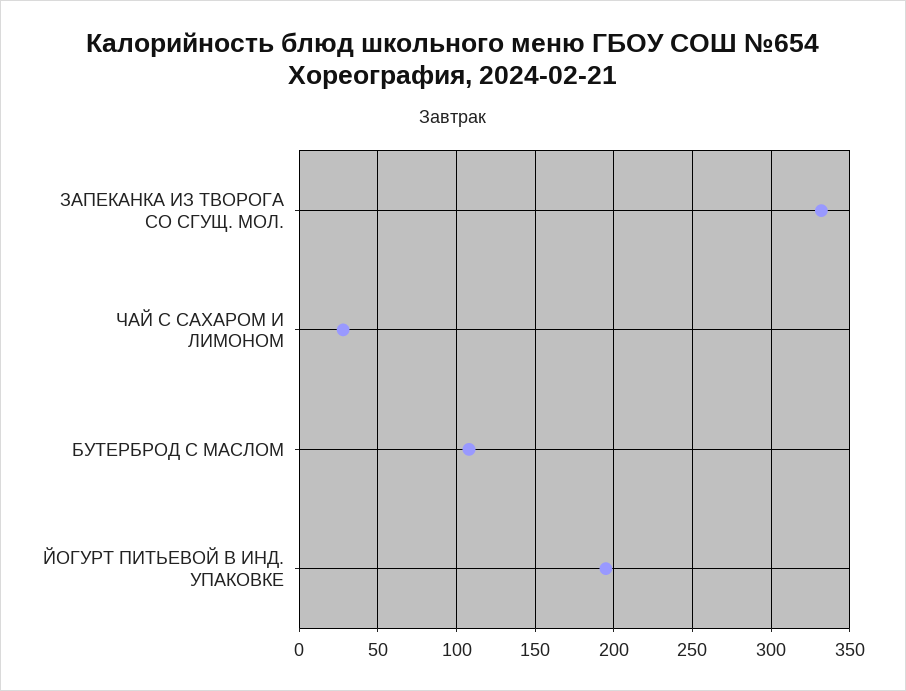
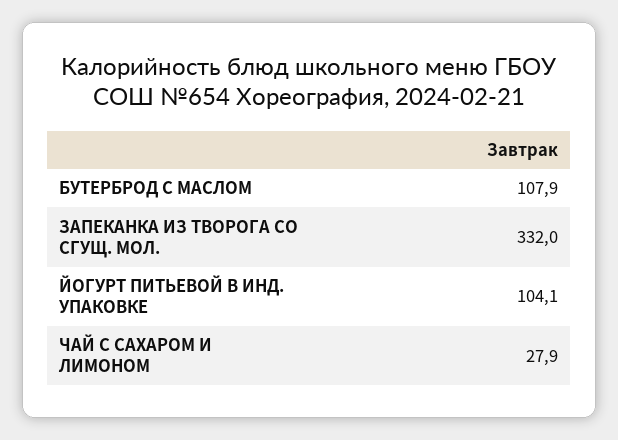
ЙОГУРТ ПИТЬЕВОЙ В ИНД. УПАКОВКЕ: 195 -> 104.1

